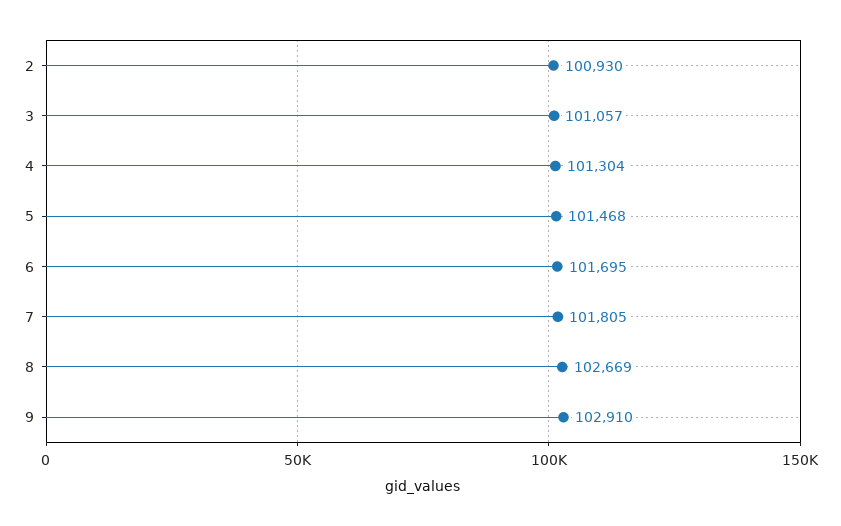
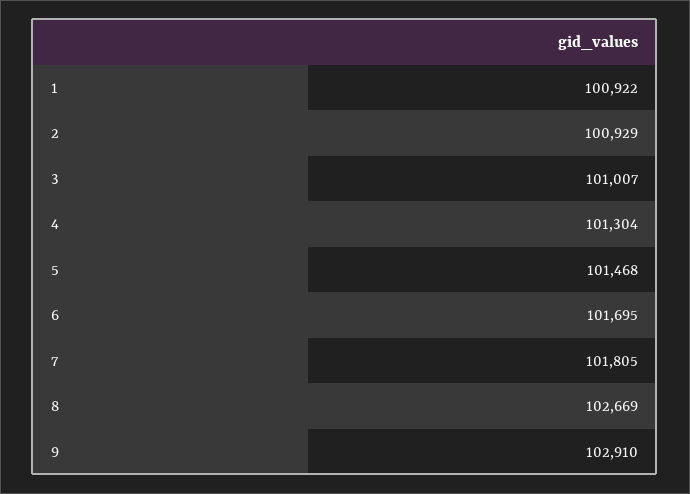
2: 100930 -> 100929
3: 101057 -> 101007
1: none -> 100922

